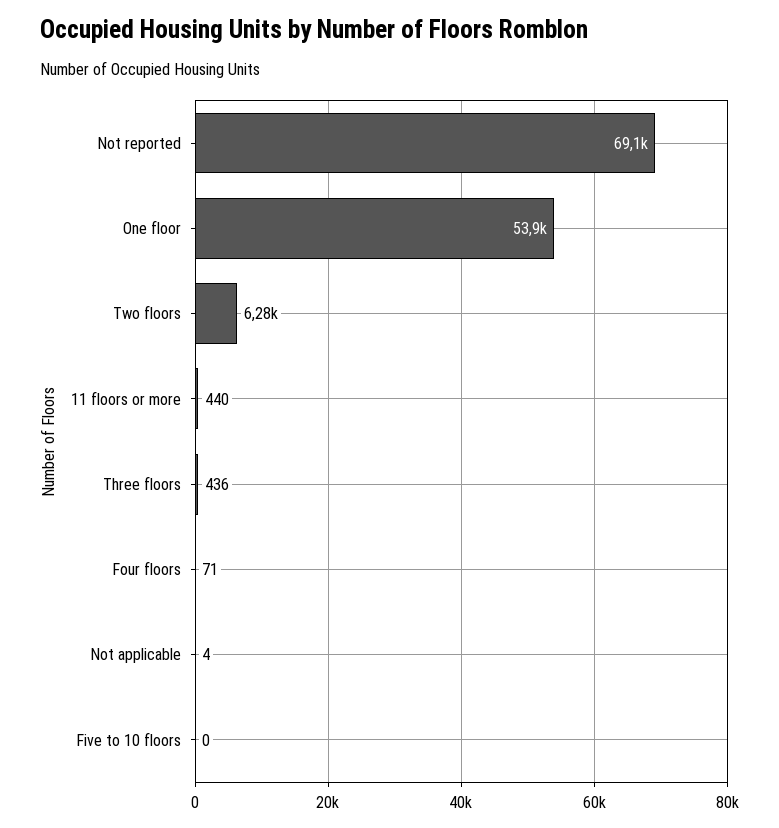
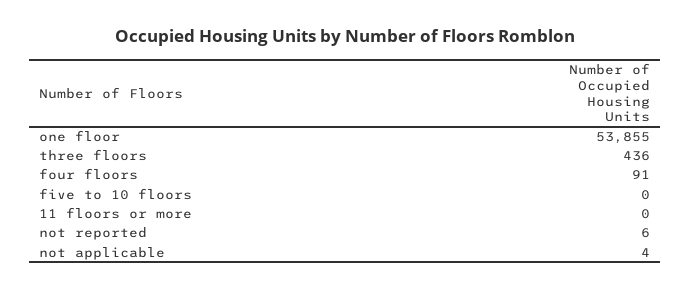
Not reported: 69100 -> 6
Two floors: 6280 -> none
11 floors or more: 440 -> 0
Four floors: 71 -> 91

